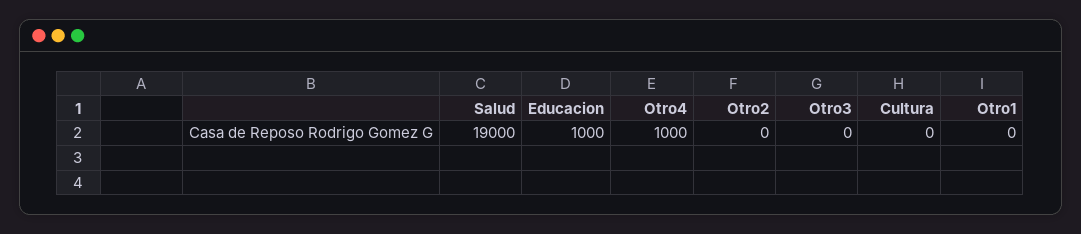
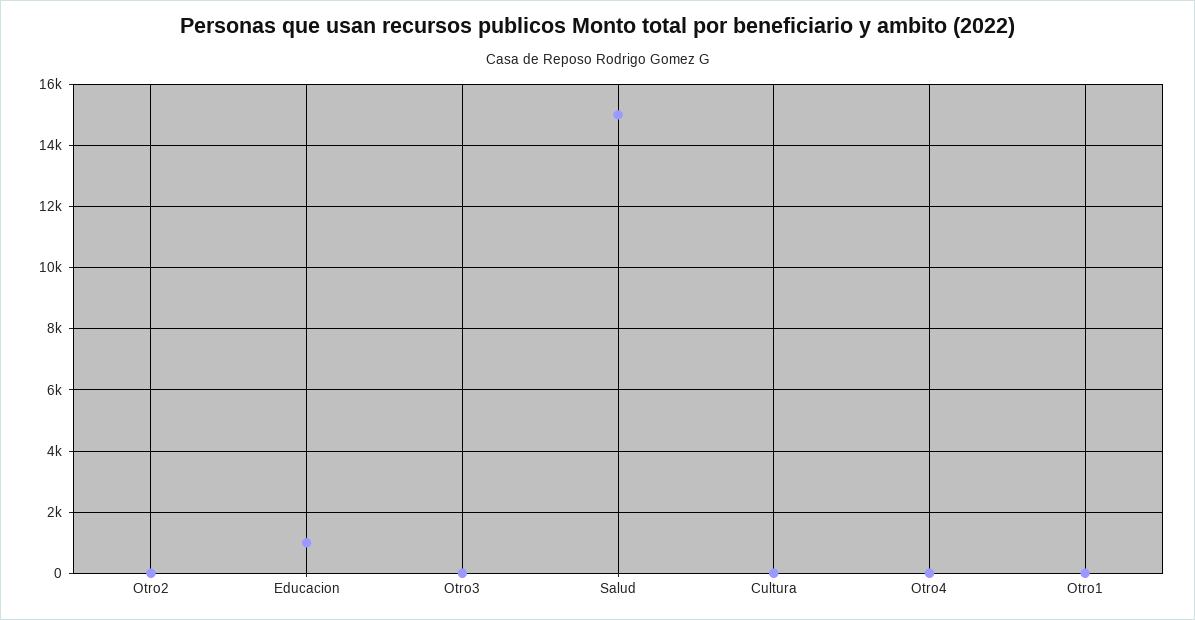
Salud: 19000 -> 15000
Otro4: 1000 -> 0

